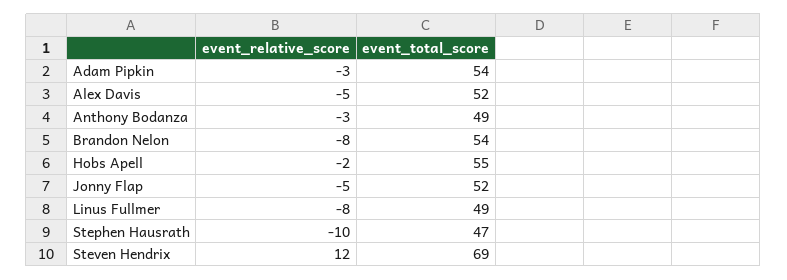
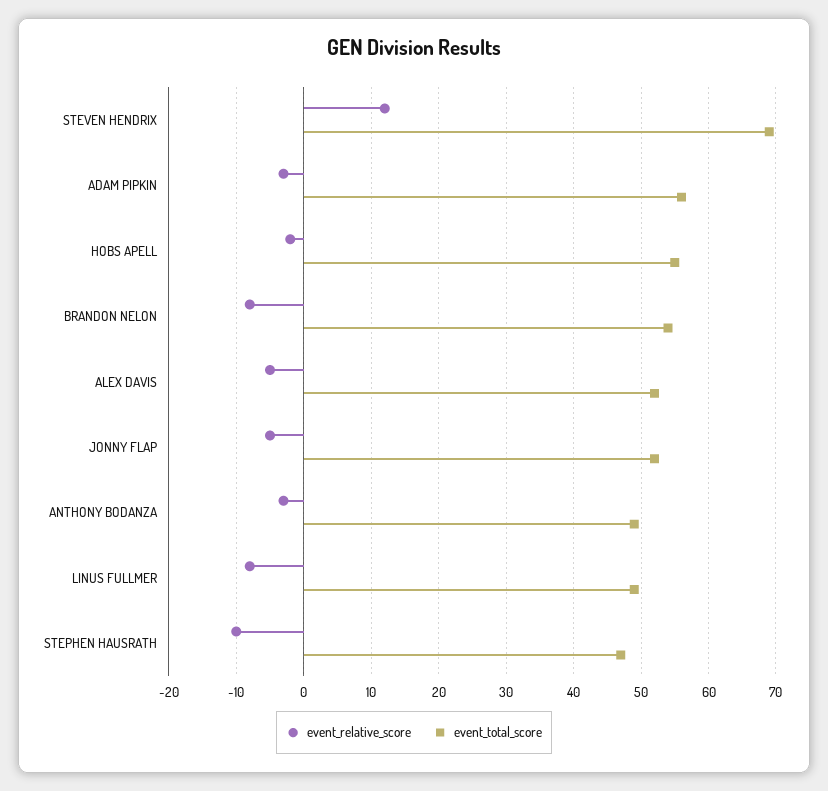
event_total_score, Adam Pipkin: 54 -> 56

